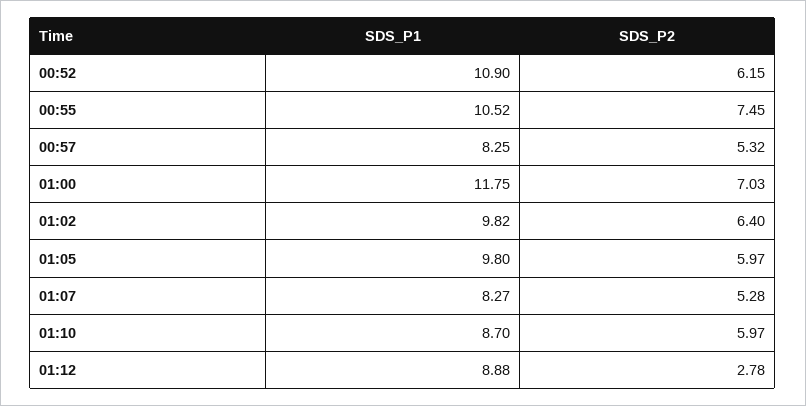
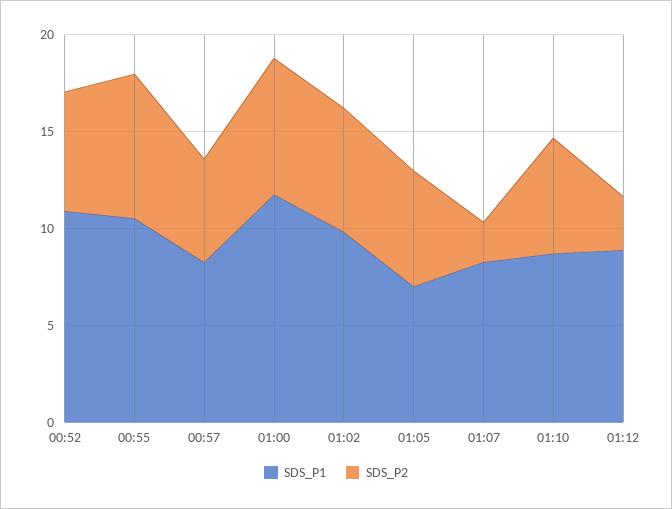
SDS_P1, 01:05: 9.8 -> 7
SDS_P2, 01:07: 5.28 -> 2

